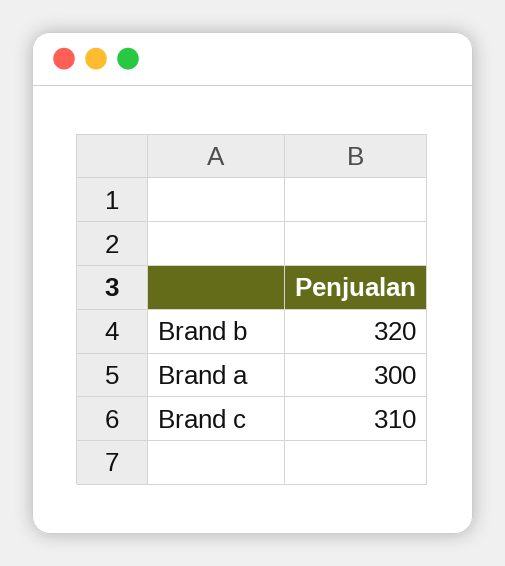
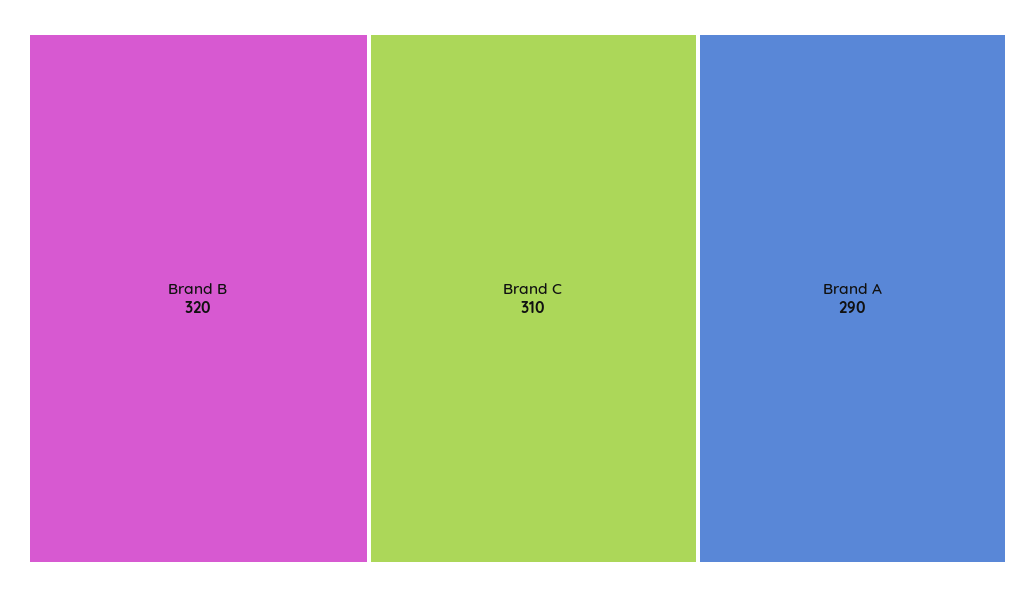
Brand a: 300 -> 290

